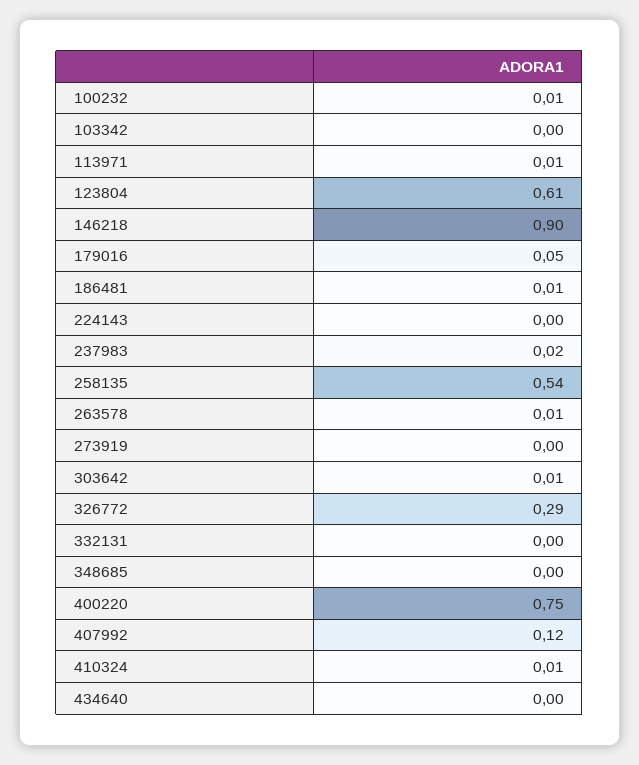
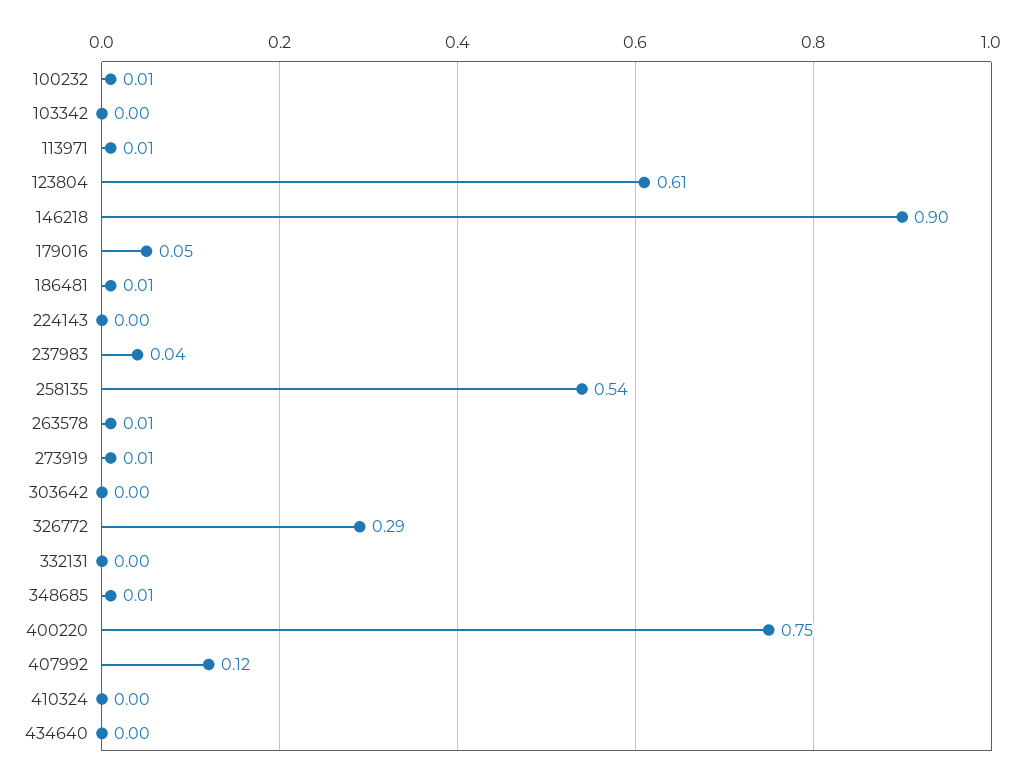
237983: 0.02 -> 0.04
273919: 0 -> 0.01
303642: 0.01 -> 0
348685: 0 -> 0.01
410324: 0.01 -> 0

